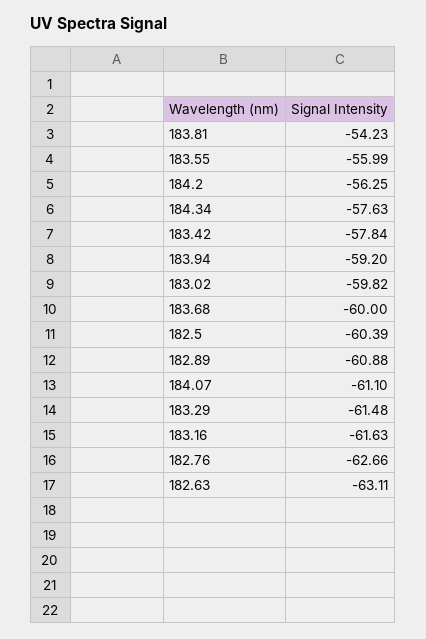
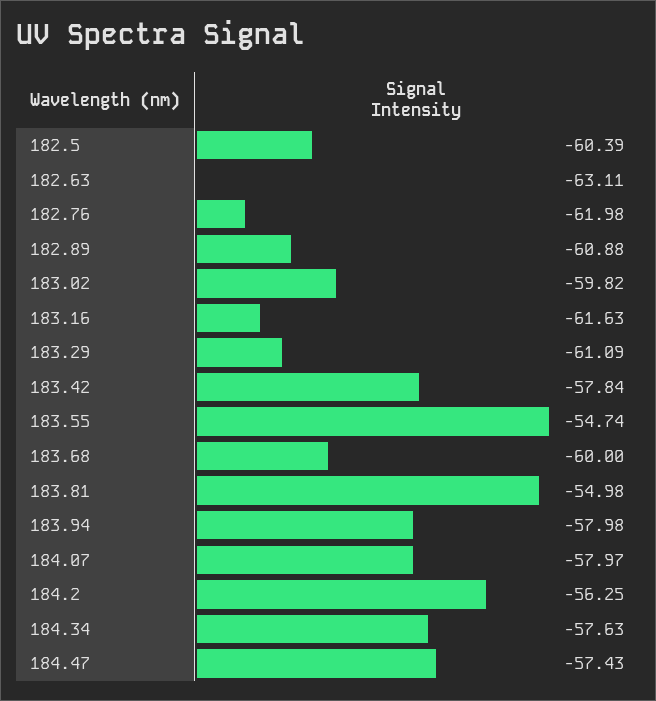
183.81: -54.23 -> -54.98
183.55: -55.99 -> -54.74
183.94: -59.2 -> -57.98
184.07: -61.1 -> -57.97
183.29: -61.48 -> -61.09
182.76: -62.66 -> -61.98
184.47: none -> -57.43

